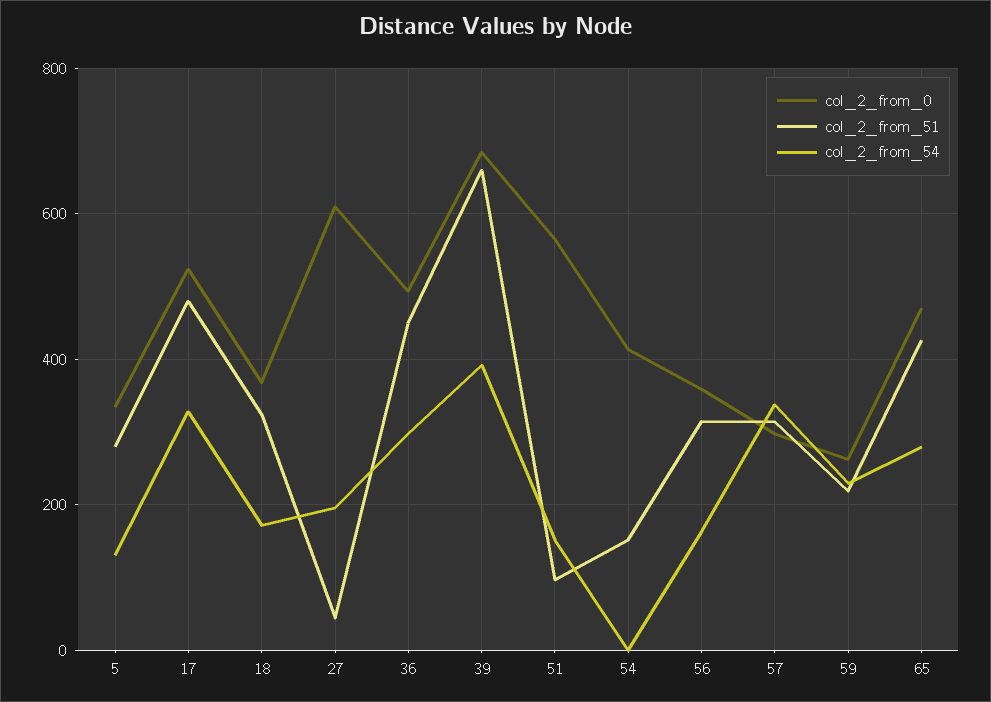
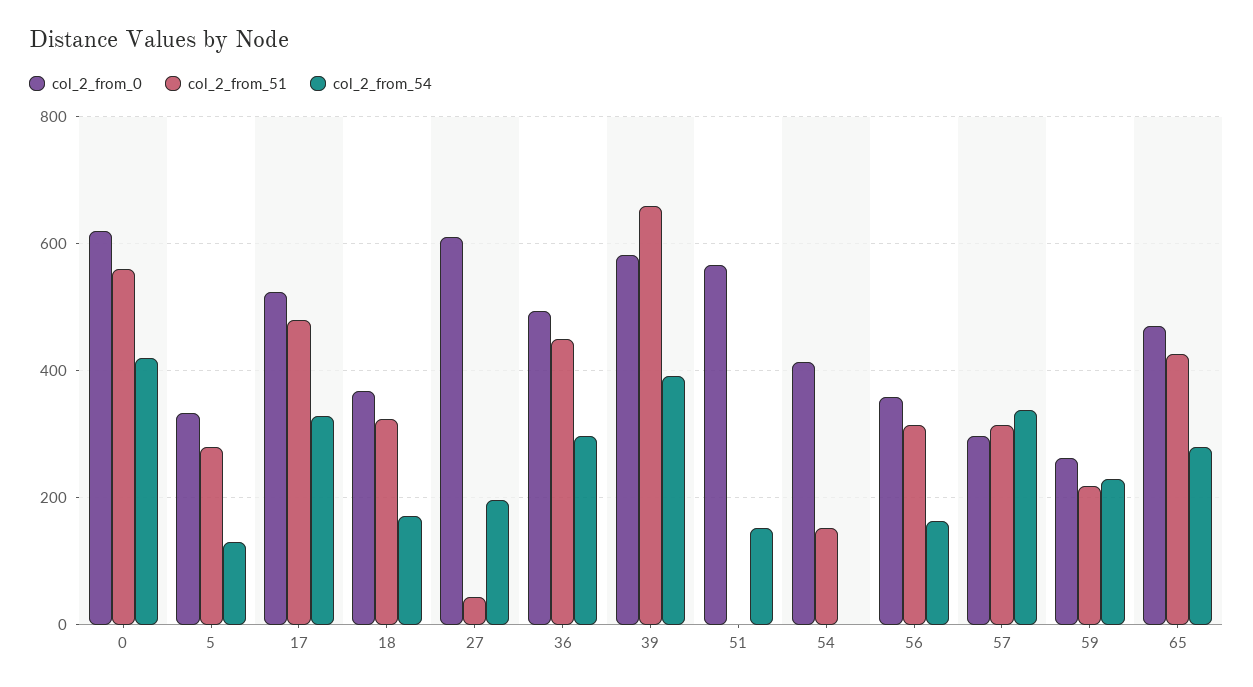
col_2_from_0, 39: 680 -> 580
col_2_from_51, 51: 100 -> 0
col_2_from_0, 0: none -> 620
col_2_from_51, 0: none -> 560
col_2_from_54, 0: none -> 420

